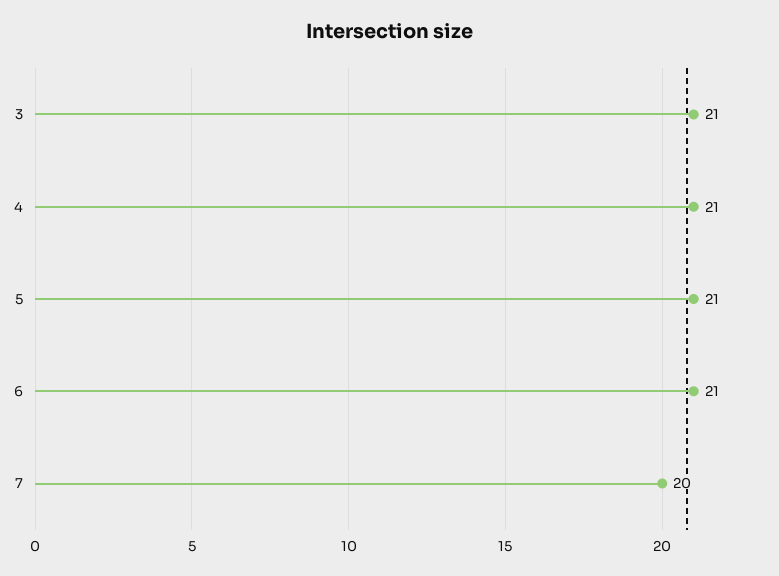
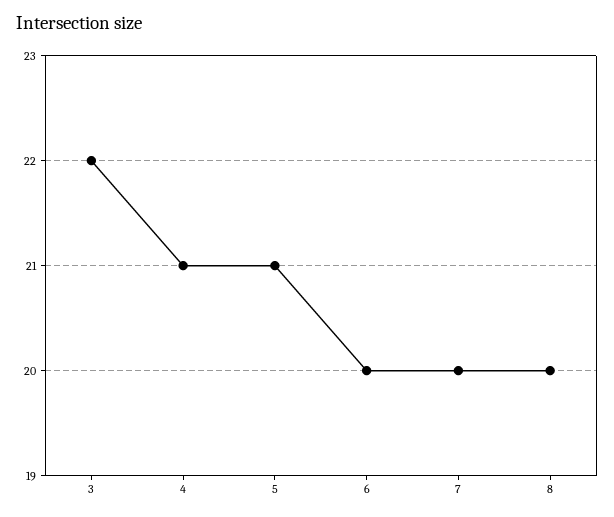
3: 21 -> 22
6: 21 -> 20
8: none -> 20

